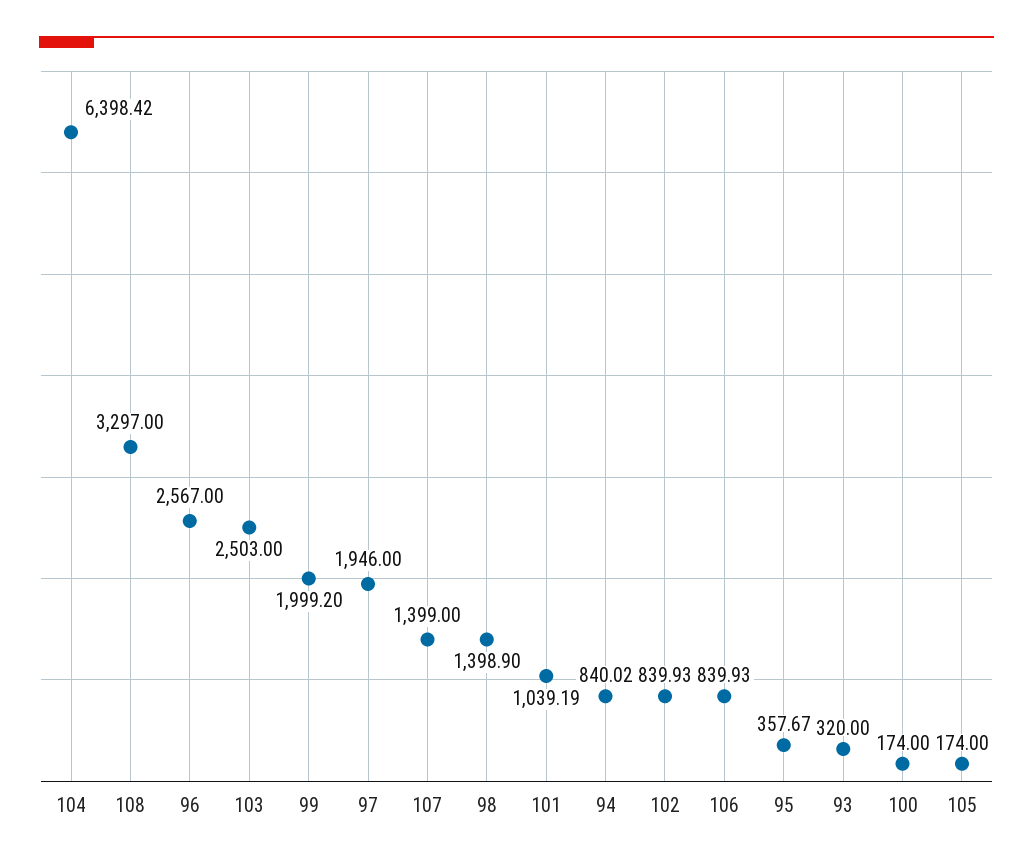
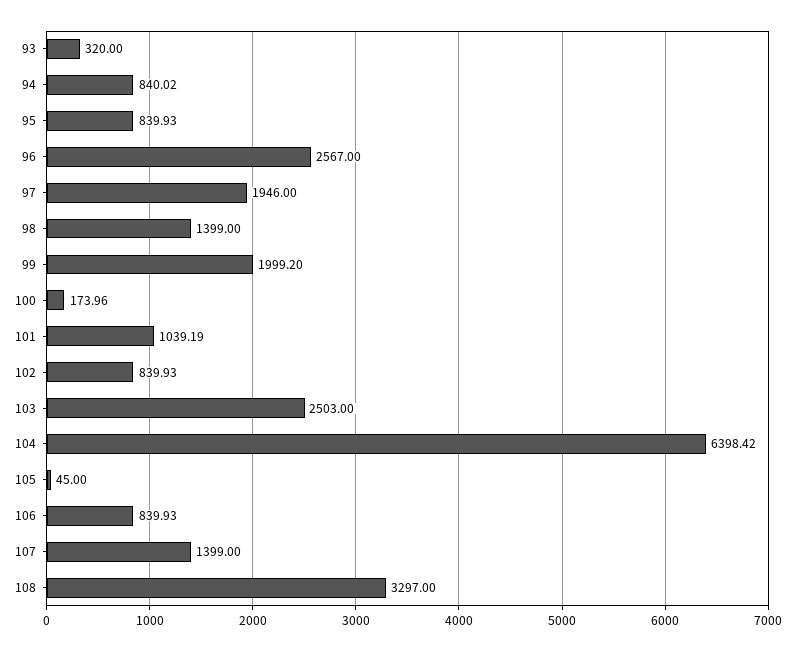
98: 1398.9 -> 1399
95: 357.67 -> 839.93
100: 174 -> 173.96
105: 174 -> 45

